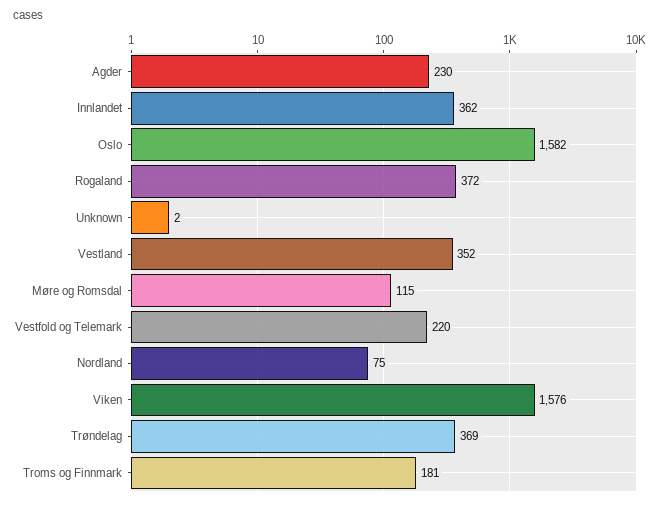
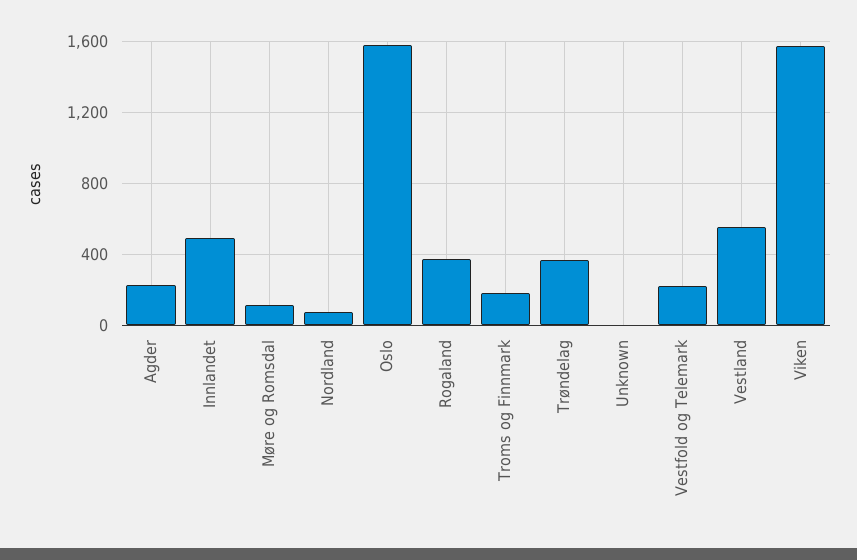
Innlandet: 362 -> 500
Vestland: 352 -> 550

